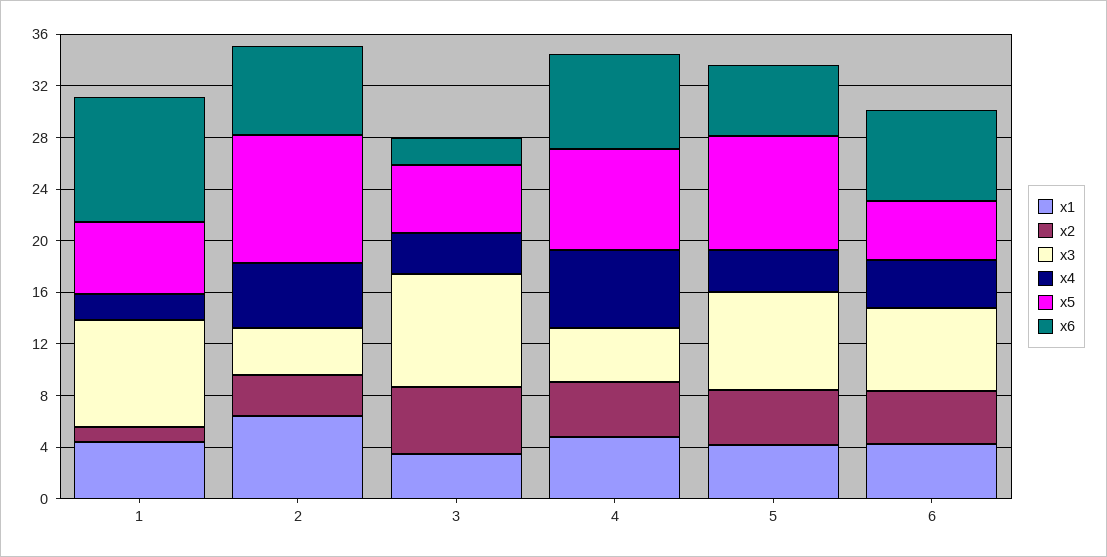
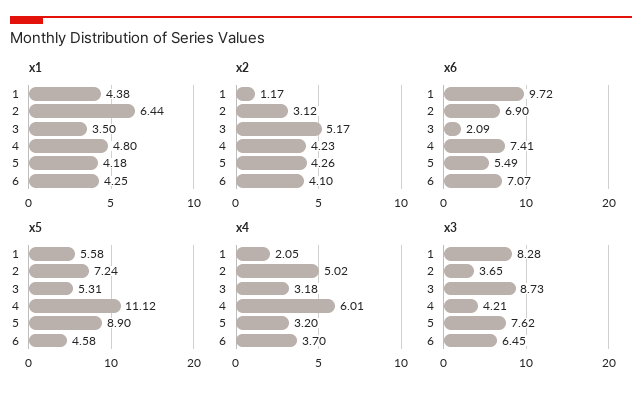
x5, 2: 10 -> 7.24
x5, 4: 8 -> 11.12

